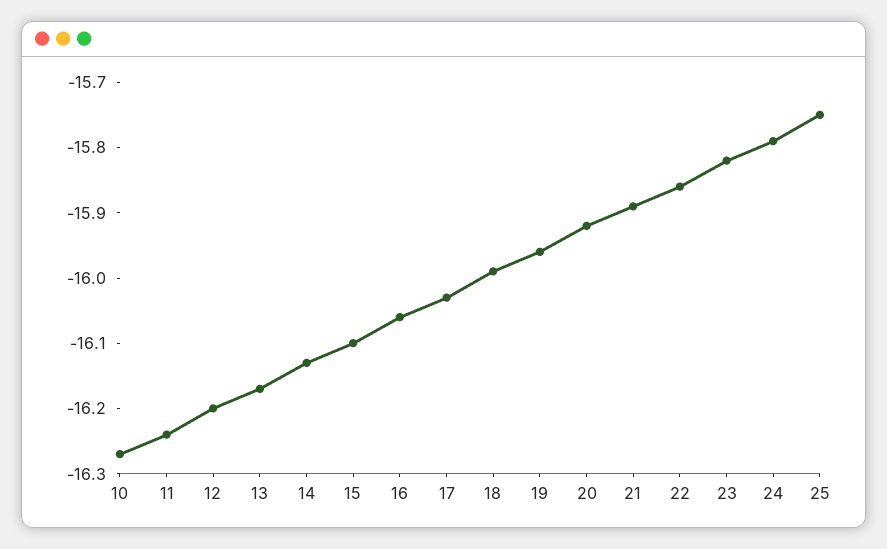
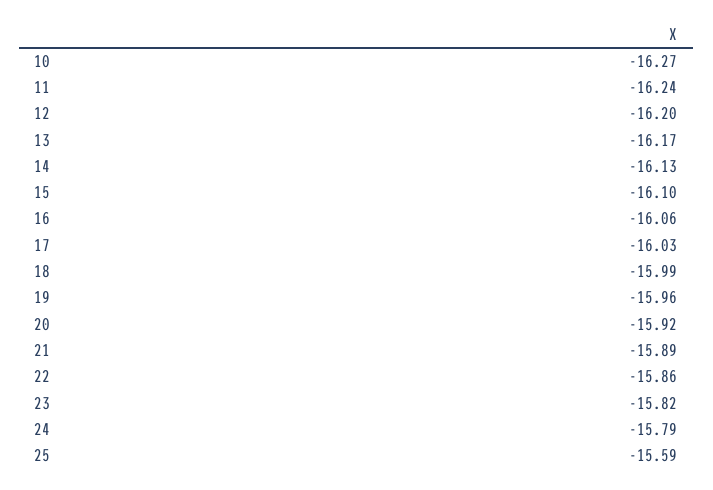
25: -15.75 -> -15.59

